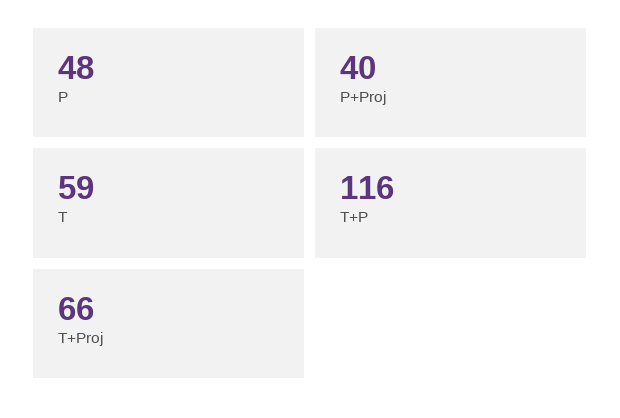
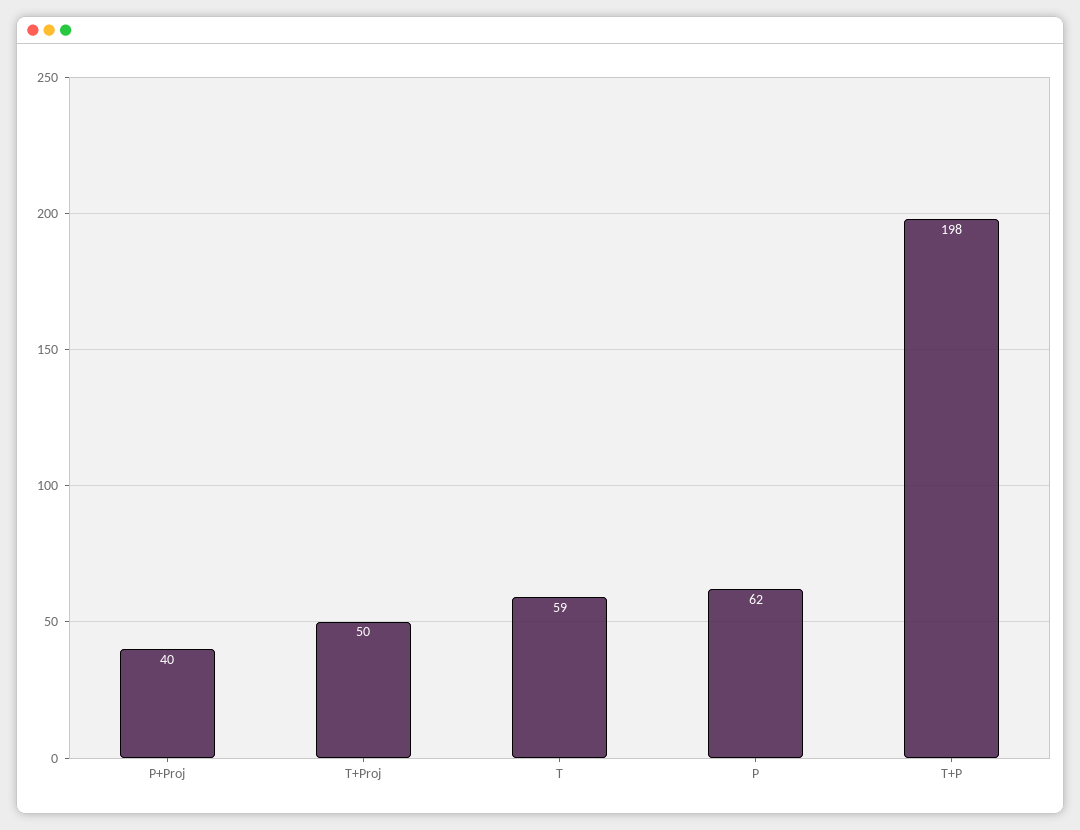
P: 48 -> 62
T+P: 116 -> 198
T+Proj: 66 -> 50

